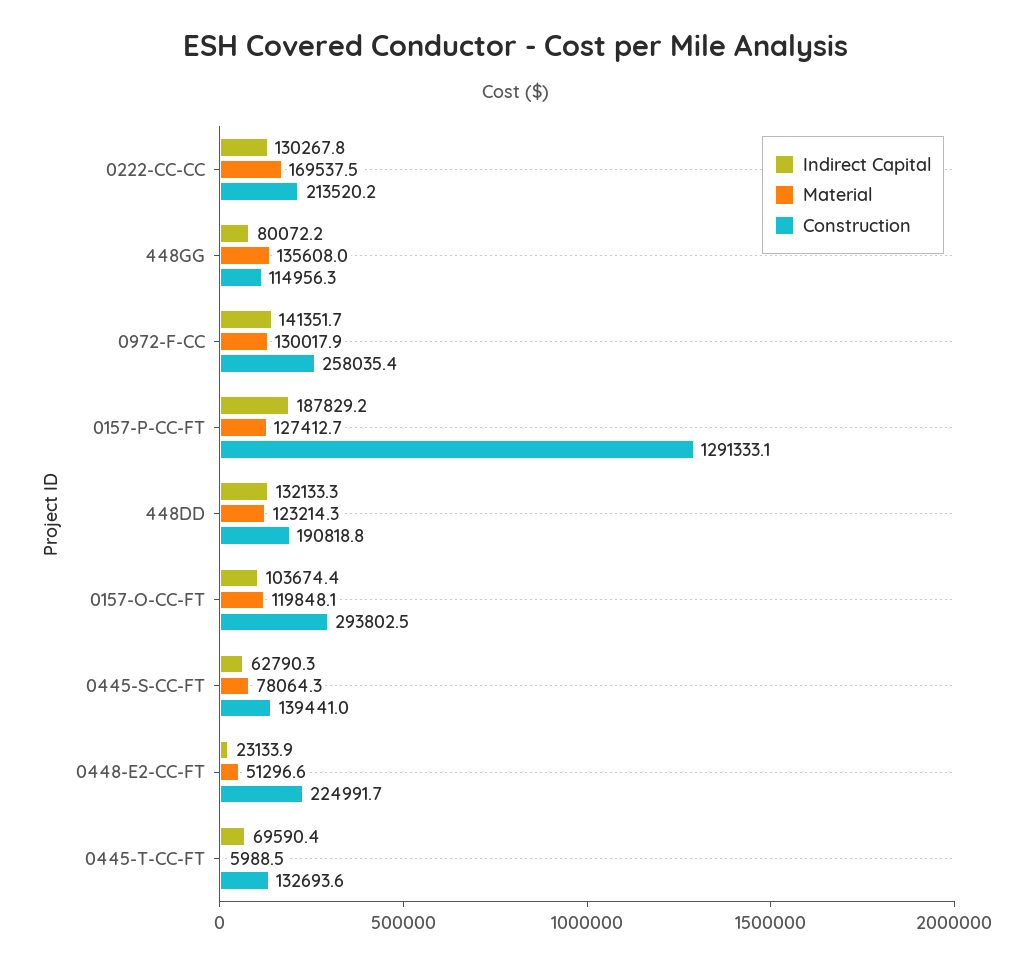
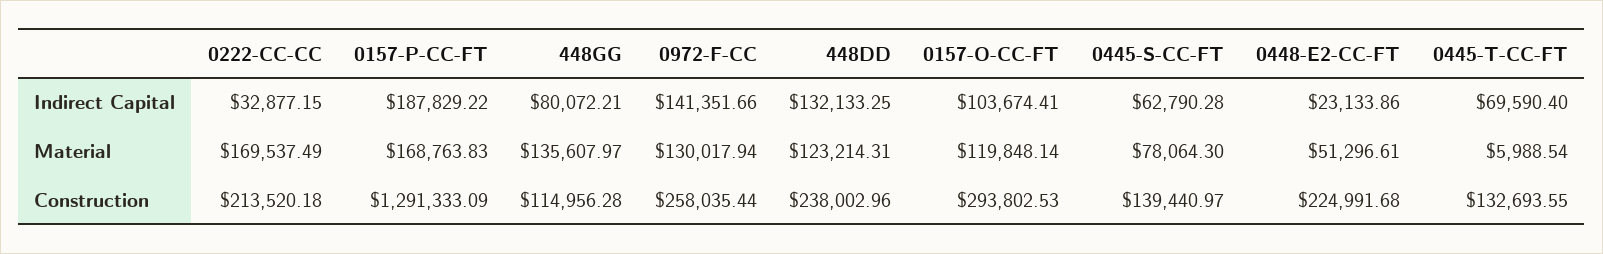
Indirect Capital, 0222-CC-CC: 130267.8 -> 32877.15
Material, 0157-P-CC-FT: 127412.7 -> 168763.83
Construction, 448DD: 190818.8 -> 238002.96

